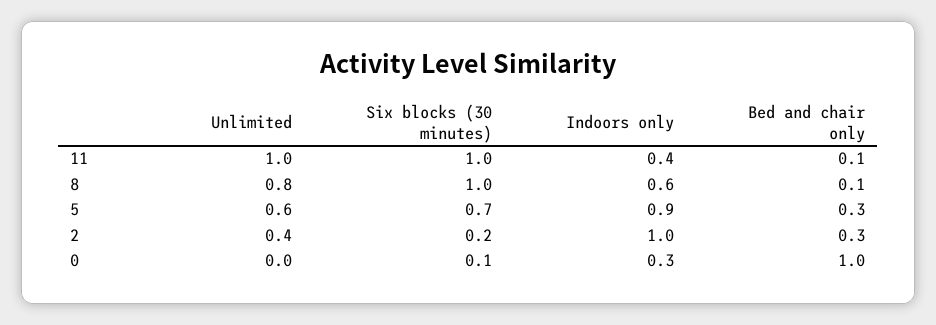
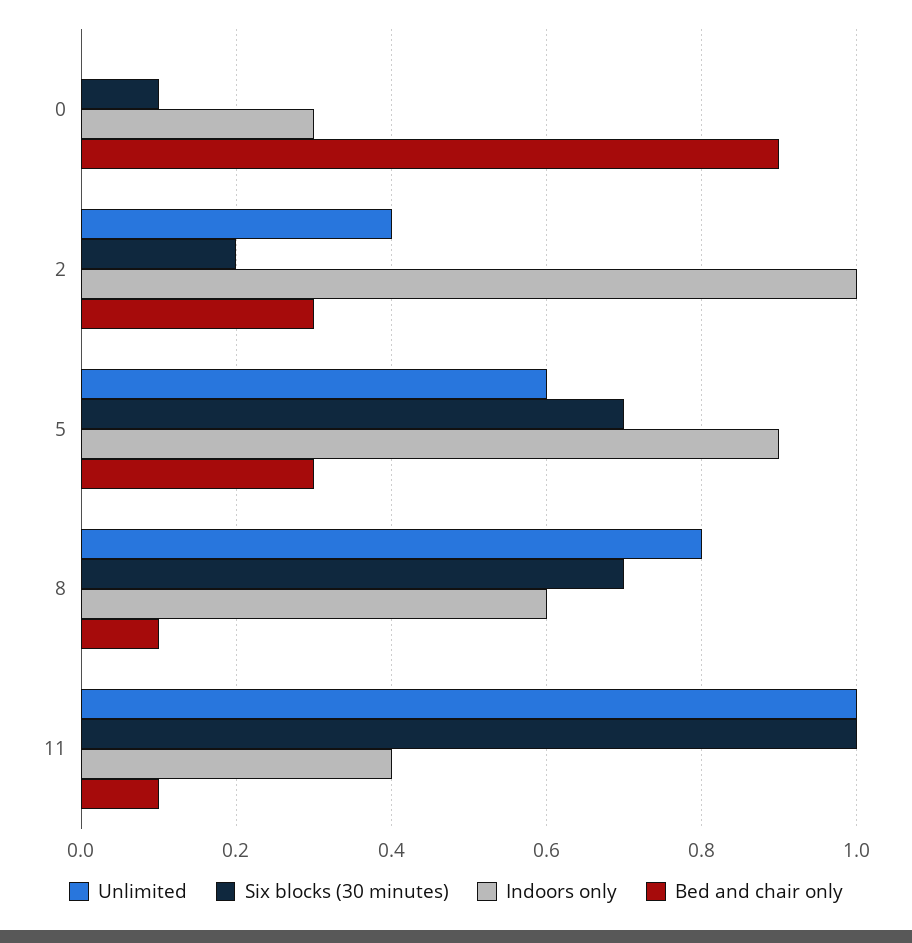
Six blocks (30 minutes), 8: 1 -> 0.7
Bed and chair only, 0: 1 -> 0.9

